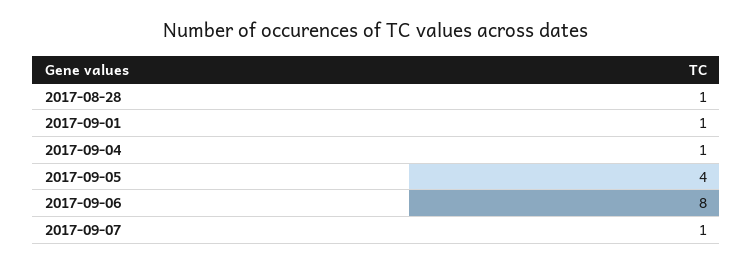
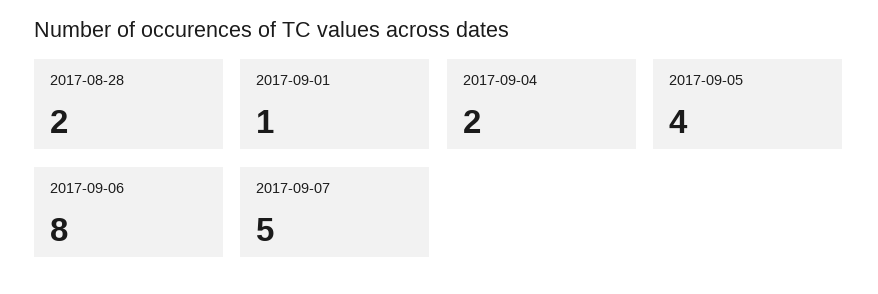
2017-08-28: 1 -> 2
2017-09-04: 1 -> 2
2017-09-07: 1 -> 5

